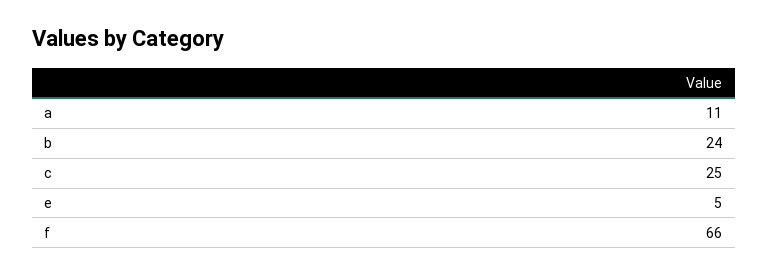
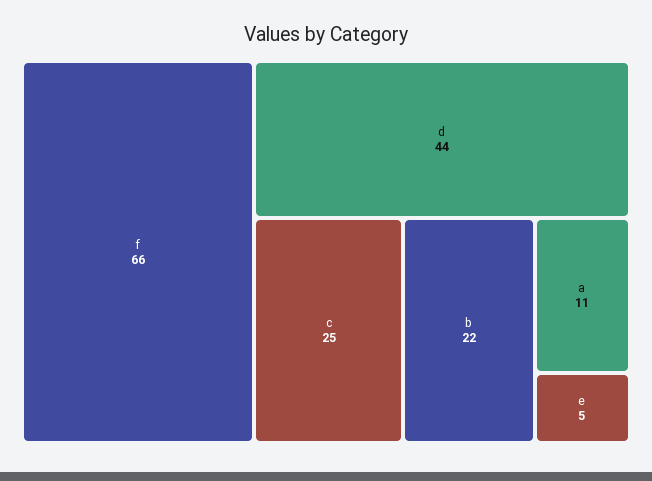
b: 24 -> 22
d: none -> 44

